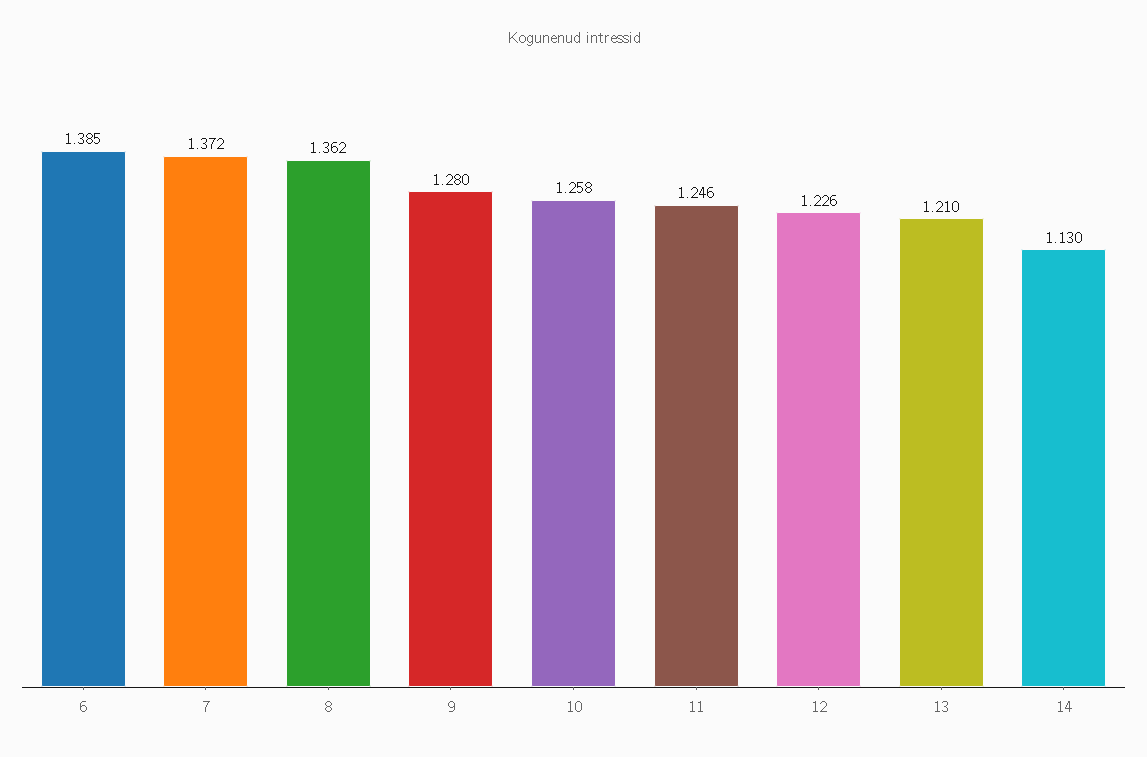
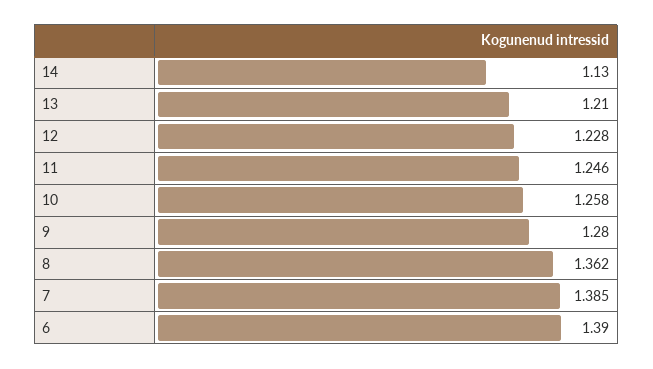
6: 1.385 -> 1.39
7: 1.372 -> 1.385
12: 1.226 -> 1.228

